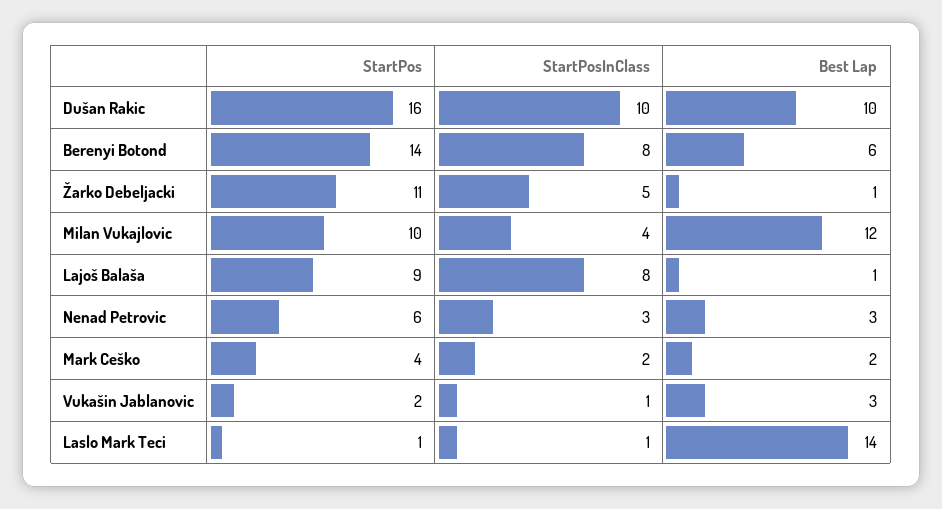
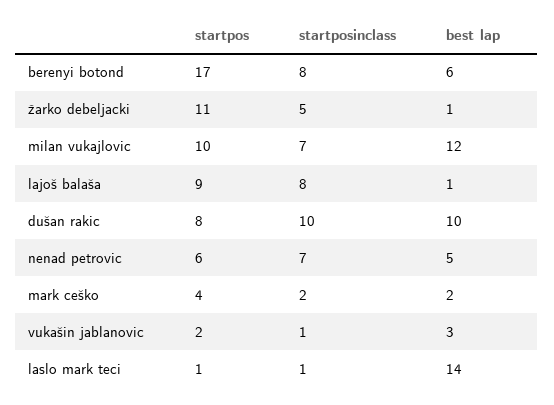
StartPos, Dušan Rakic: 16 -> 8
StartPos, Berenyi Botond: 14 -> 17
StartPosInClass, Milan Vukajlovic: 4 -> 7
StartPosInClass, Nenad Petrovic: 3 -> 7
Best Lap, Nenad Petrovic: 3 -> 5

